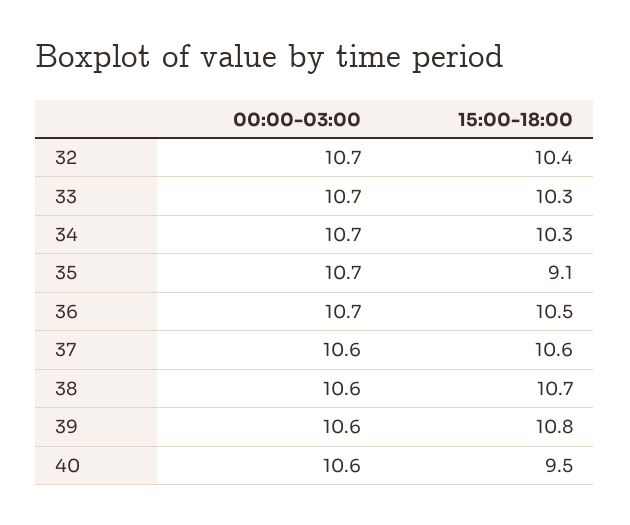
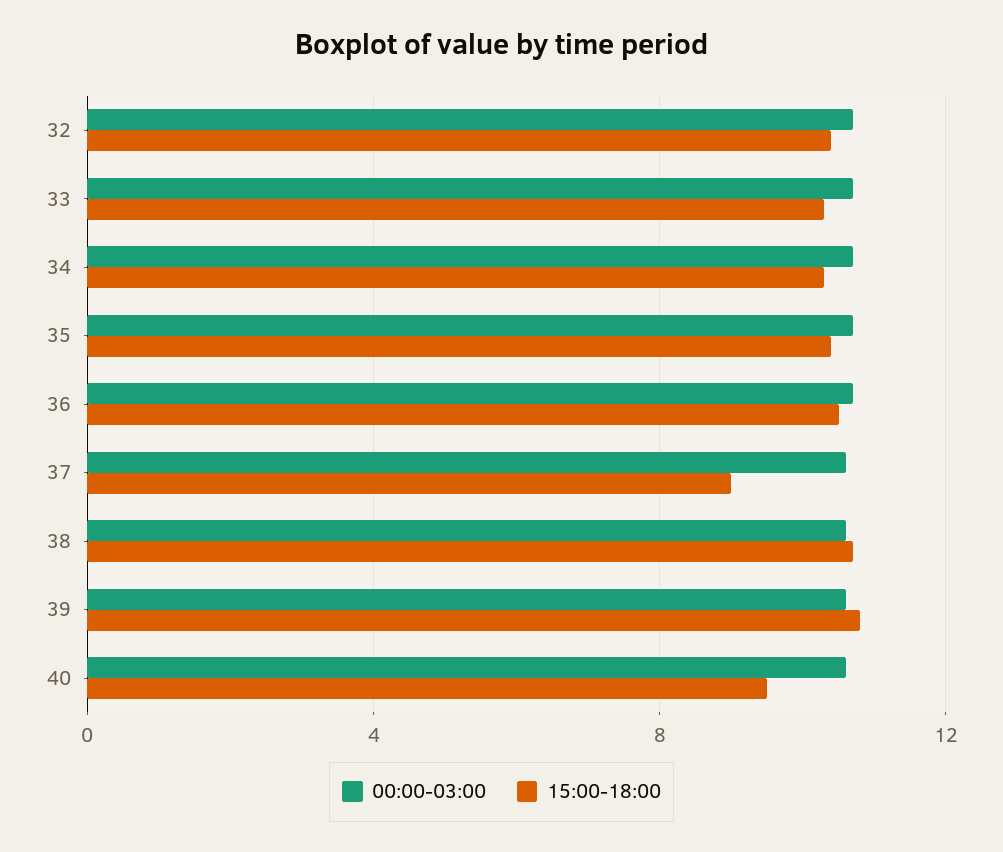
15:00-18:00, 35: 9.1 -> 10.5
15:00-18:00, 37: 10.6 -> 9

